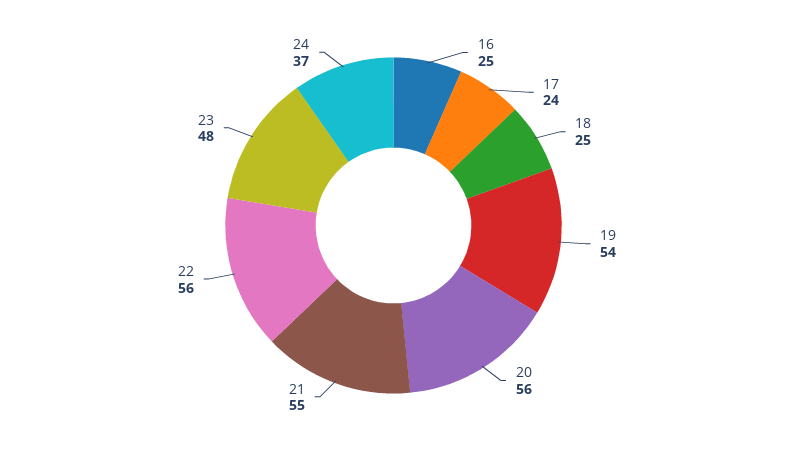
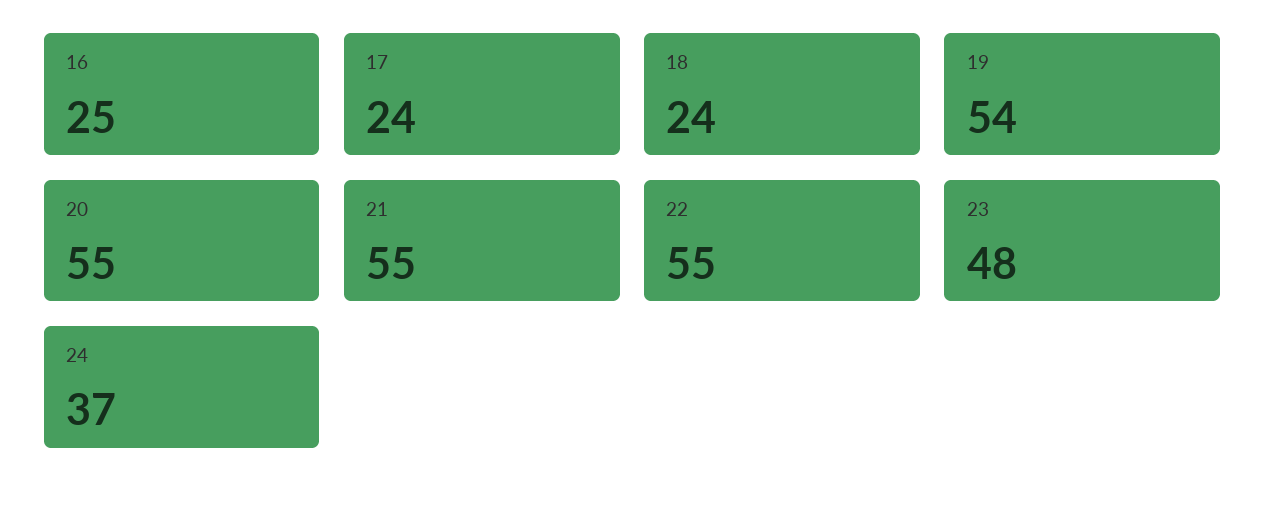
18: 25 -> 24
20: 56 -> 55
22: 56 -> 55

